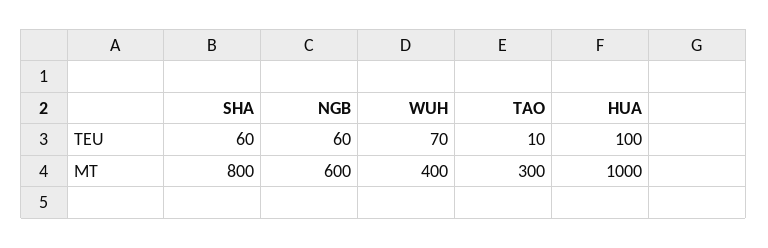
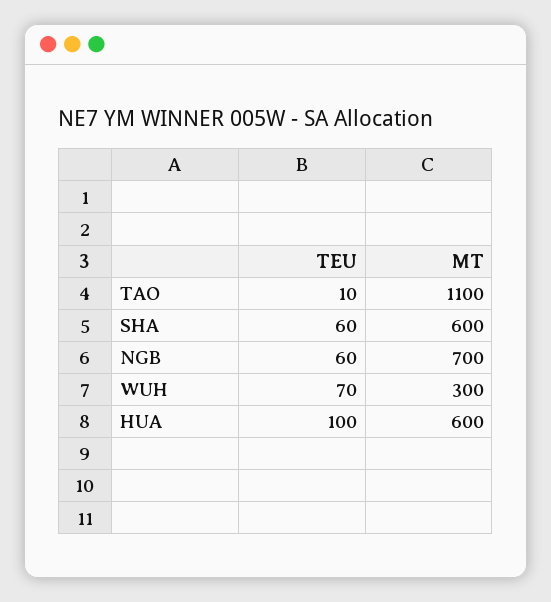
SHA, MT: 800 -> 600
NGB, MT: 600 -> 700
WUH, MT: 400 -> 300
TAO, MT: 300 -> 1100
HUA, MT: 1000 -> 600

